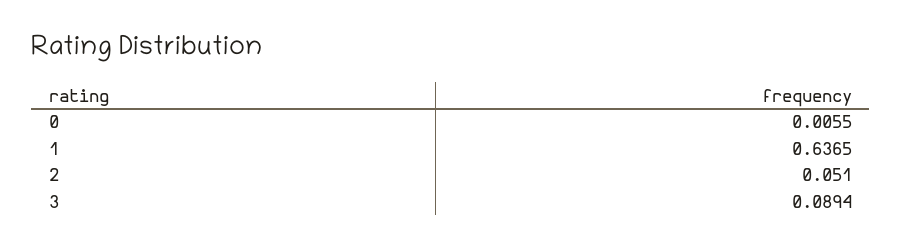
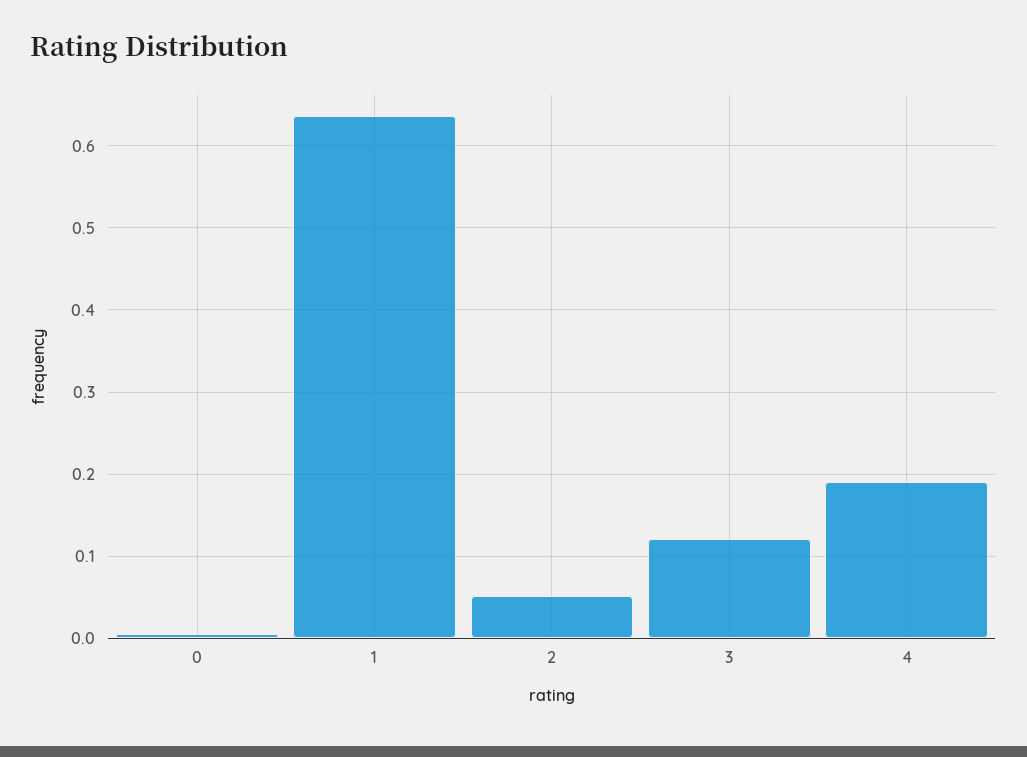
3: 0.0894 -> 0.12
4: none -> 0.19

